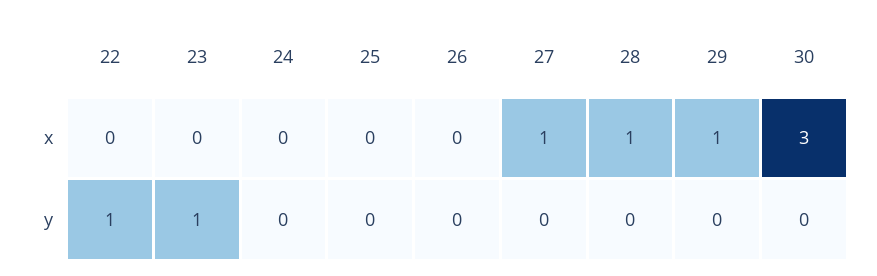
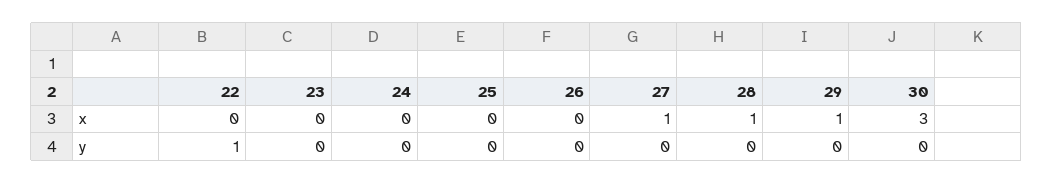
23, y: 1 -> 0

